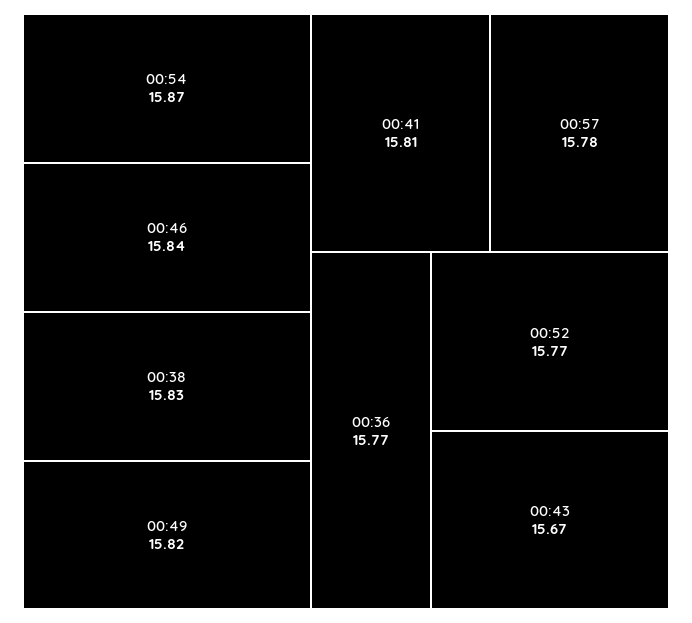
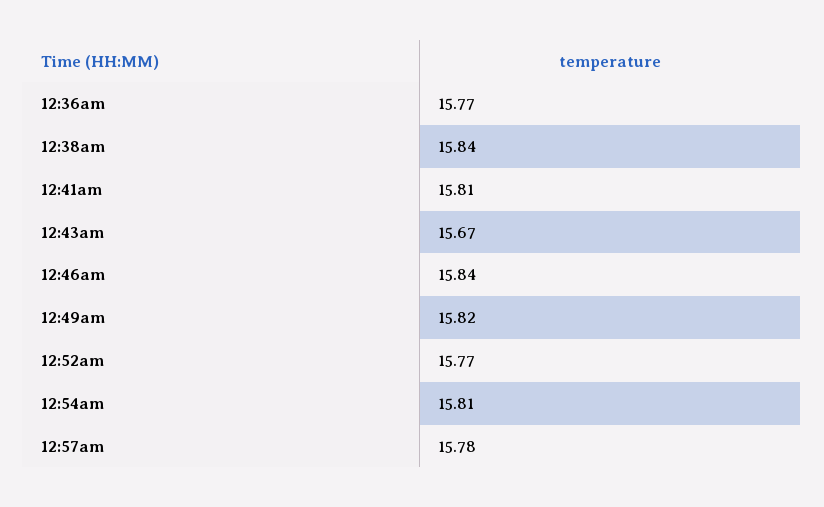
00:54: 15.87 -> 15.81
00:38: 15.83 -> 15.84

